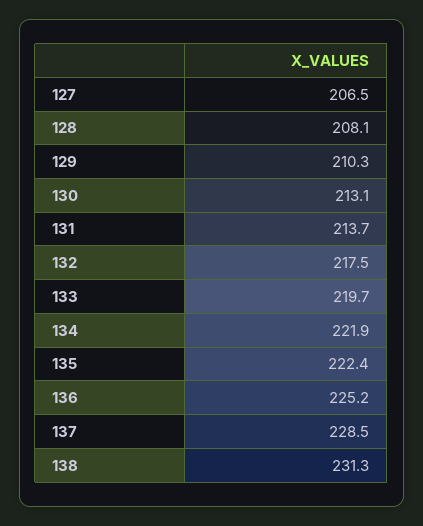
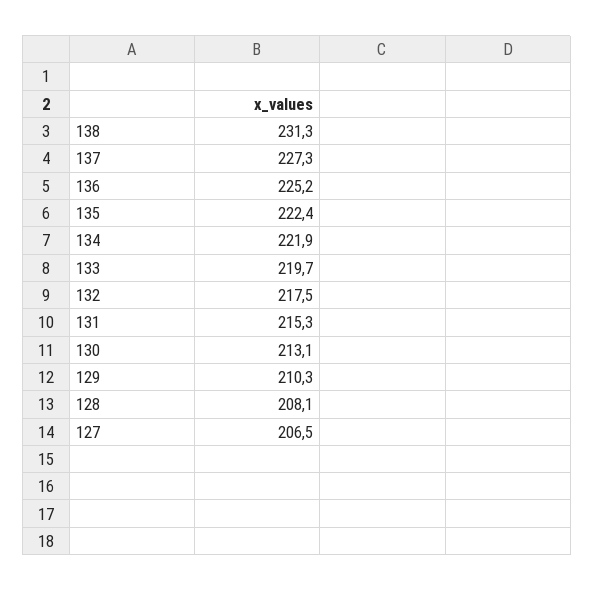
131: 213.7 -> 215.3
137: 228.5 -> 227.3

